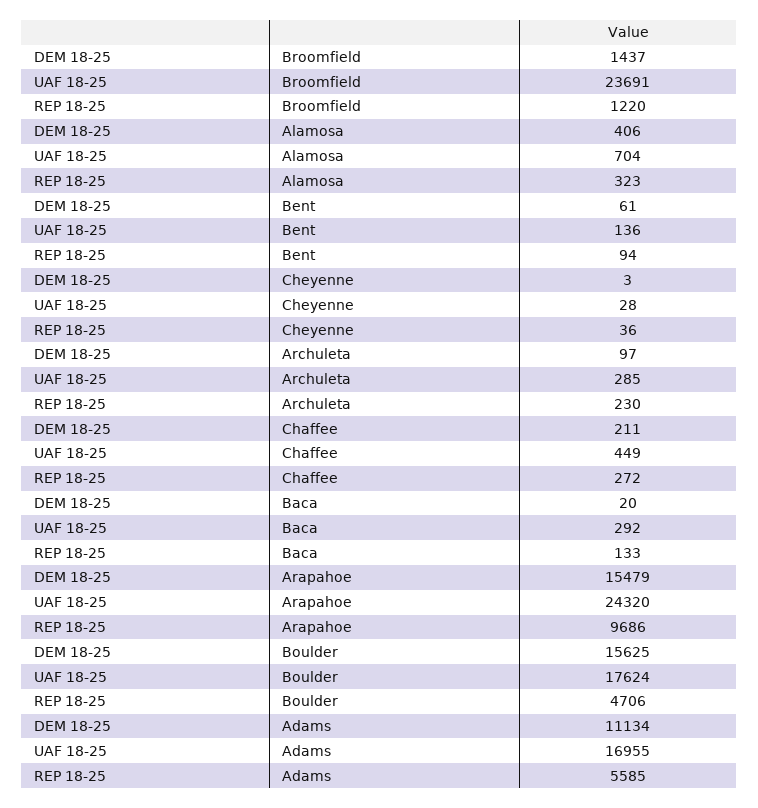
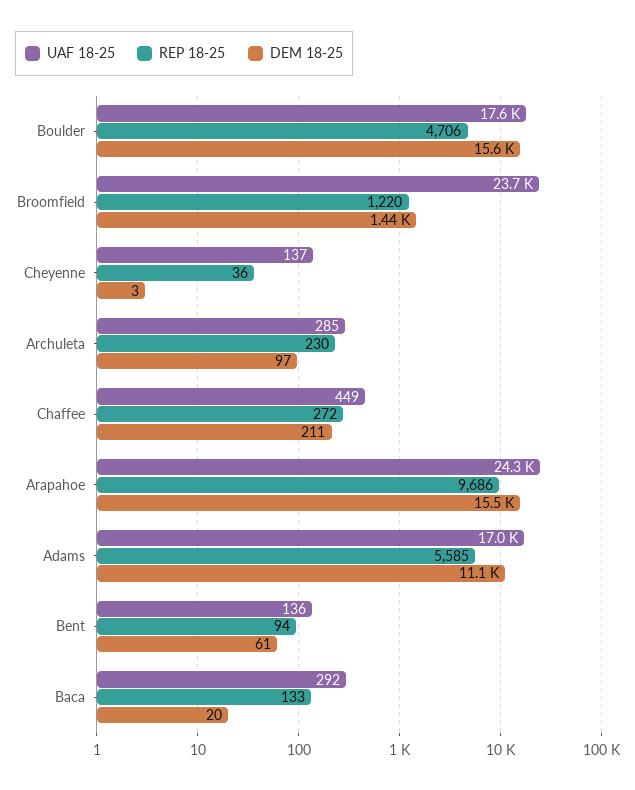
DEM 18-25, Alamosa: 406 -> none
UAF 18-25, Alamosa: 704 -> none
REP 18-25, Alamosa: 323 -> none
UAF 18-25, Cheyenne: 28 -> 137

